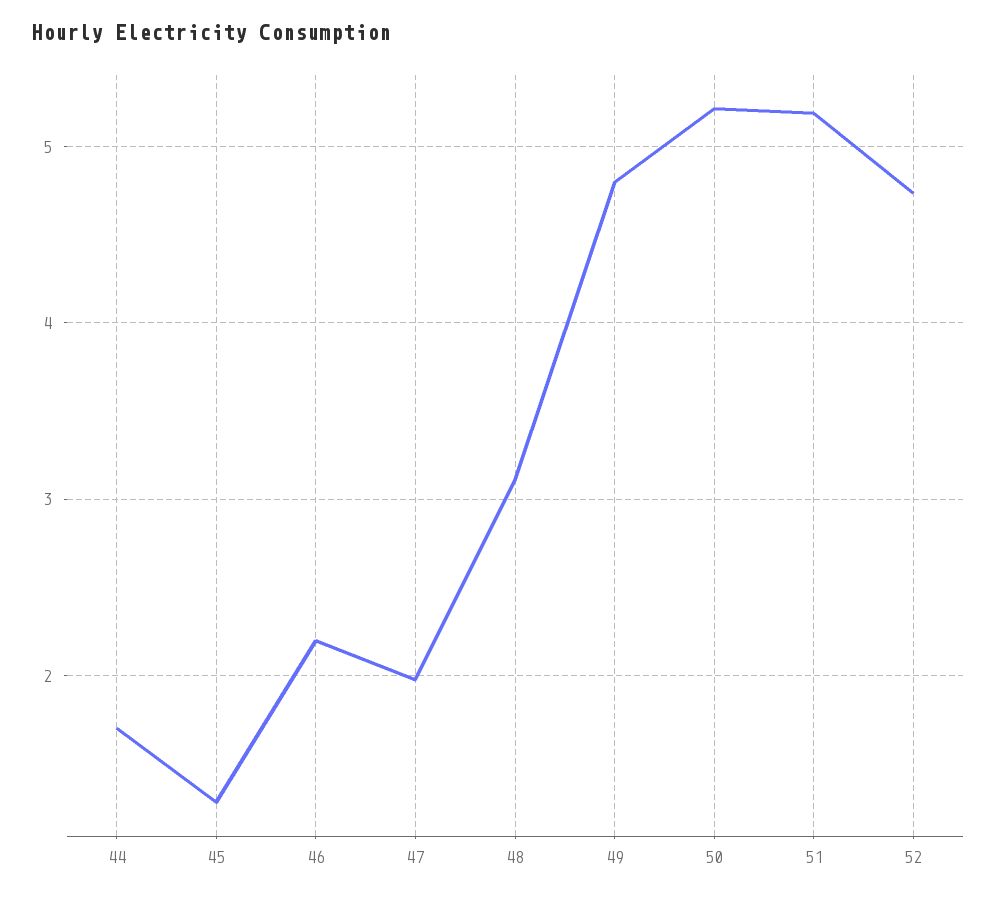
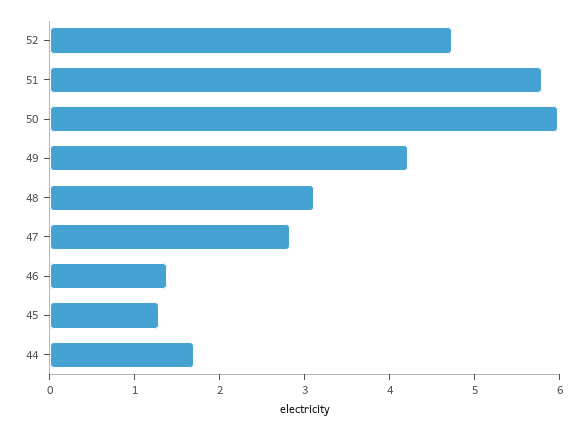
46: 2.2 -> 1.4
47: 2 -> 2.8
49: 4.8 -> 4.2
50: 5.2 -> 6
51: 5.2 -> 5.8

